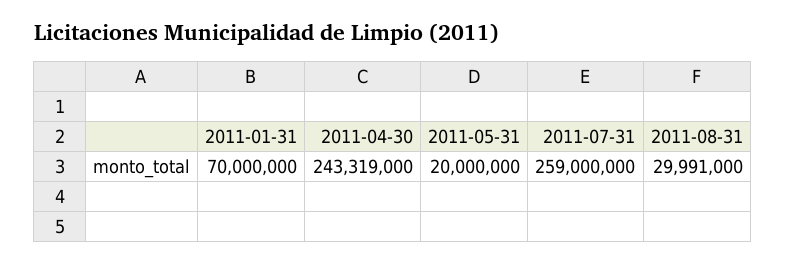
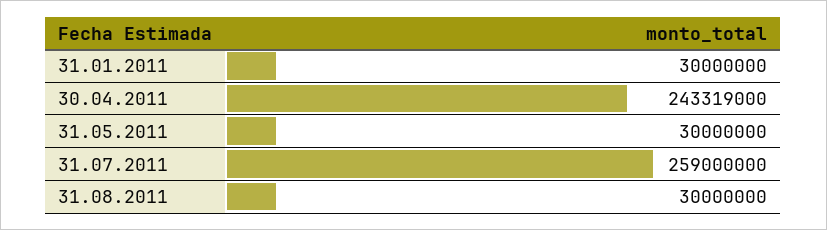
2011-01-31: 70000000 -> 30000000
2011-05-31: 20000000 -> 30000000
2011-08-31: 29991000 -> 30000000

